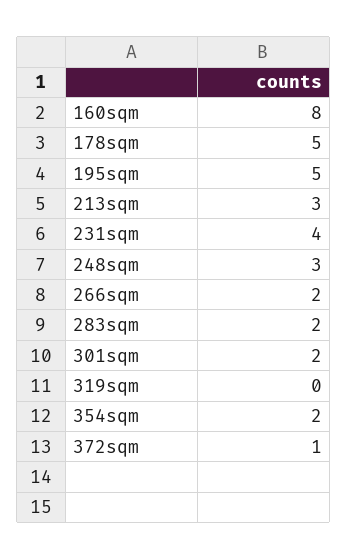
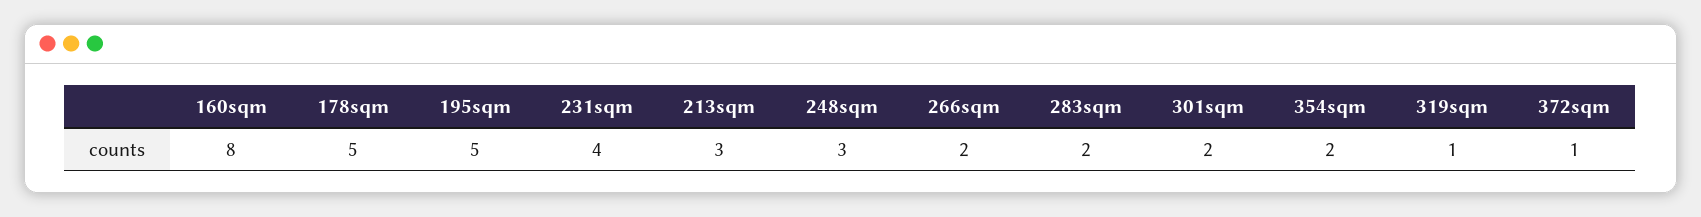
319sqm: 0 -> 1

